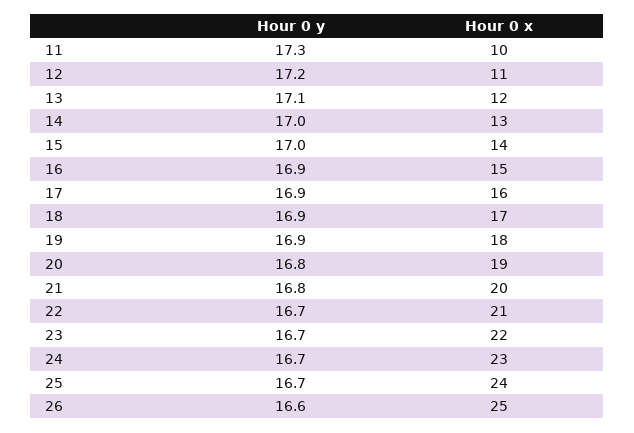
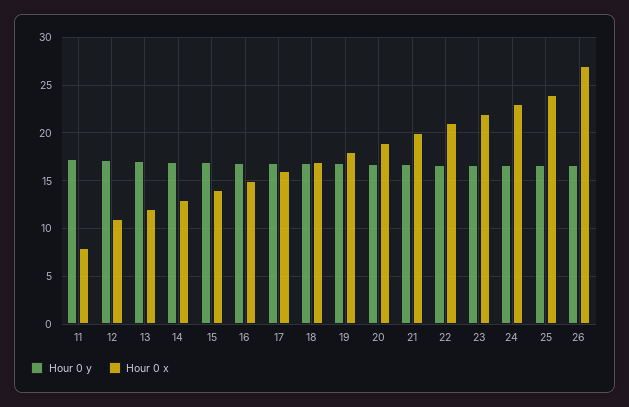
Hour 0 x, 11: 10 -> 8
Hour 0 x, 26: 25 -> 27

